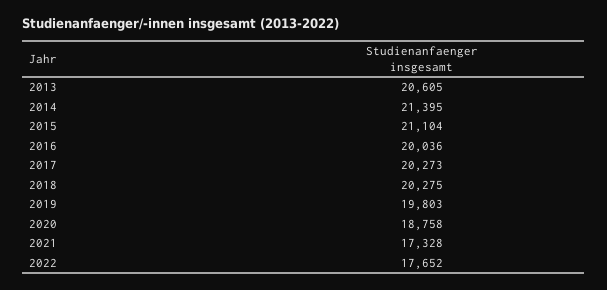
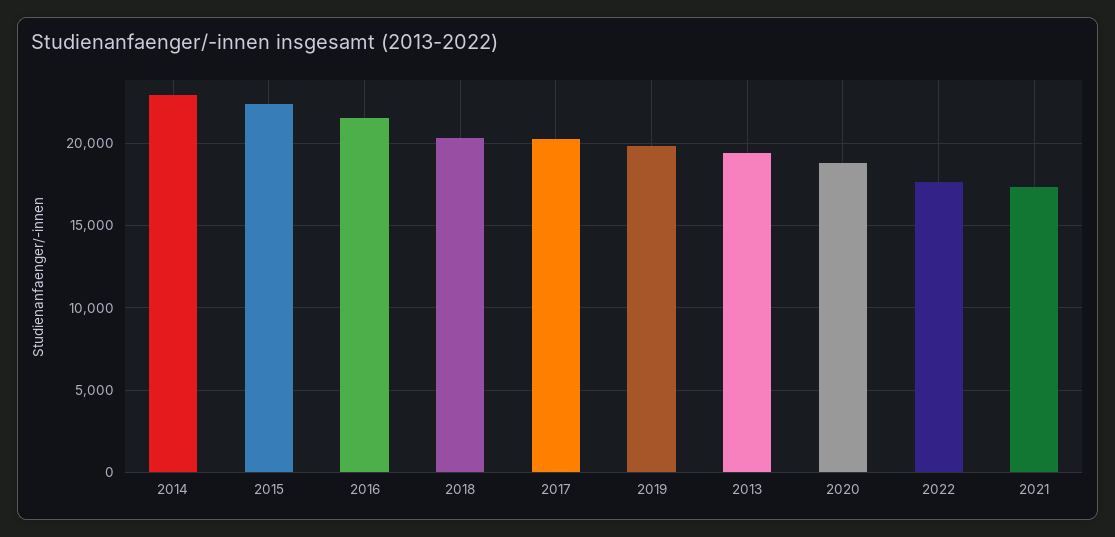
2013: 20605 -> 19500
2014: 21395 -> 23000
2015: 21104 -> 22500
2016: 20036 -> 21500

